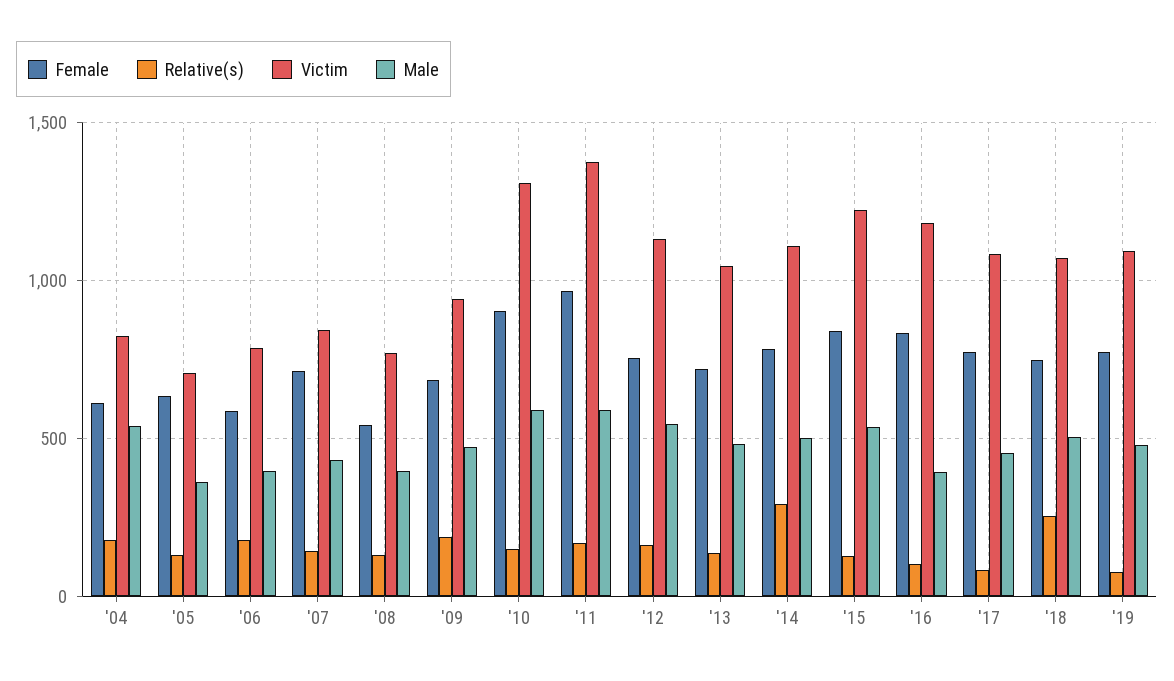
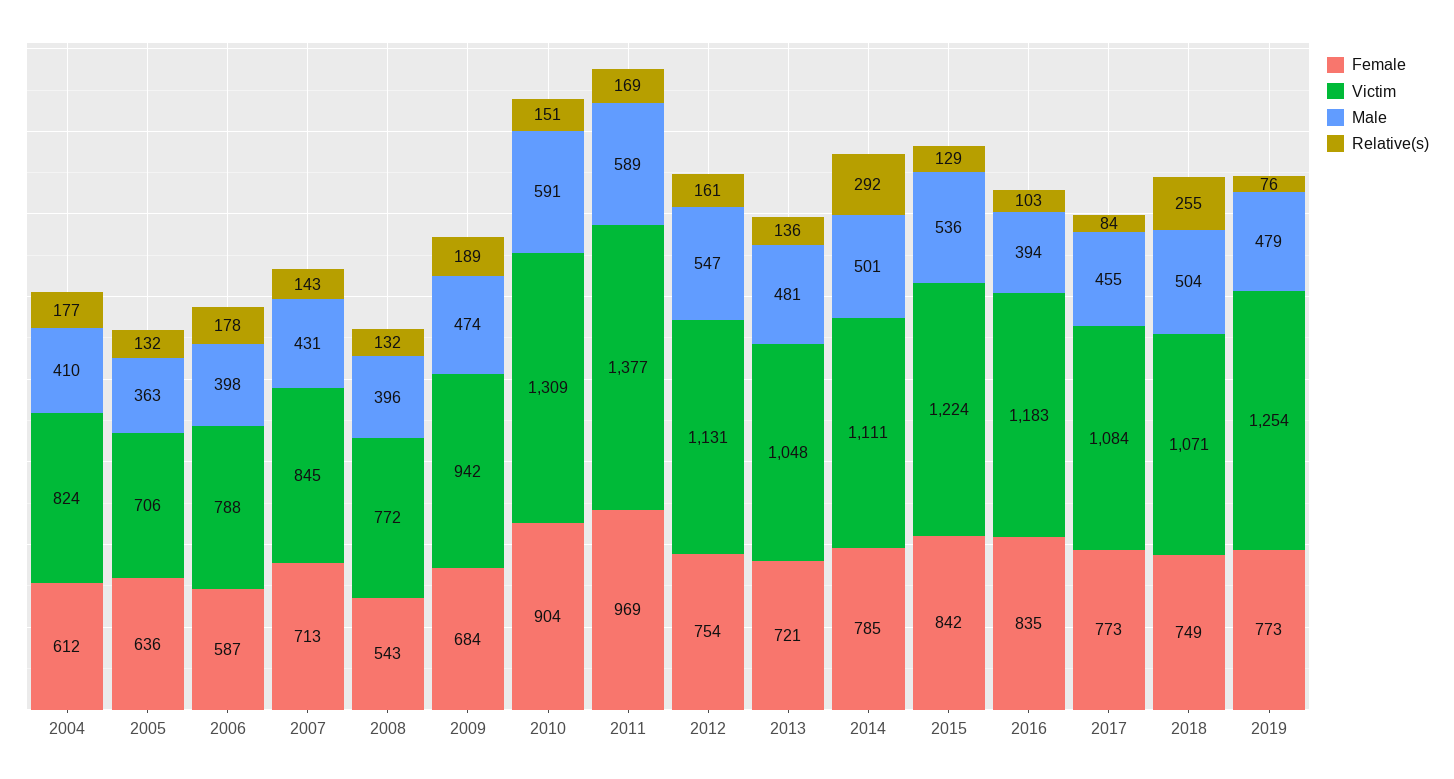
Male, '04: 550 -> 410
Victim, '19: 1100 -> 1254

